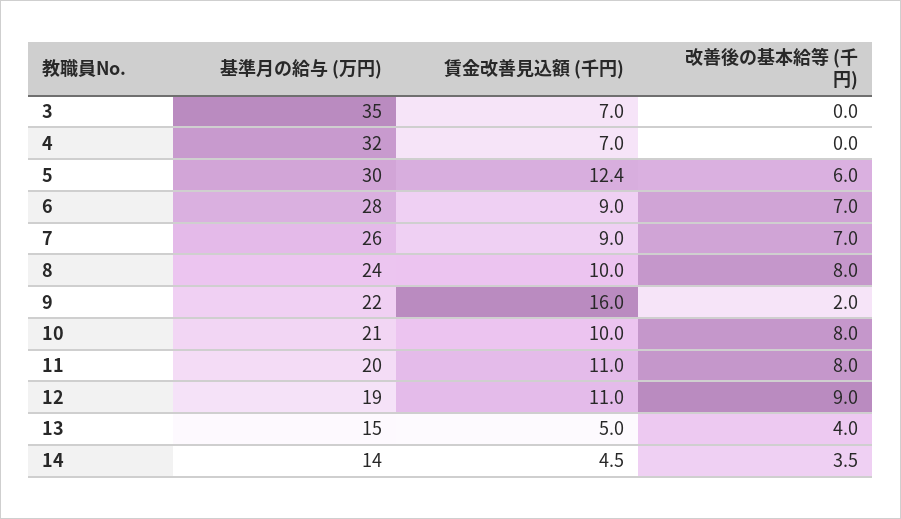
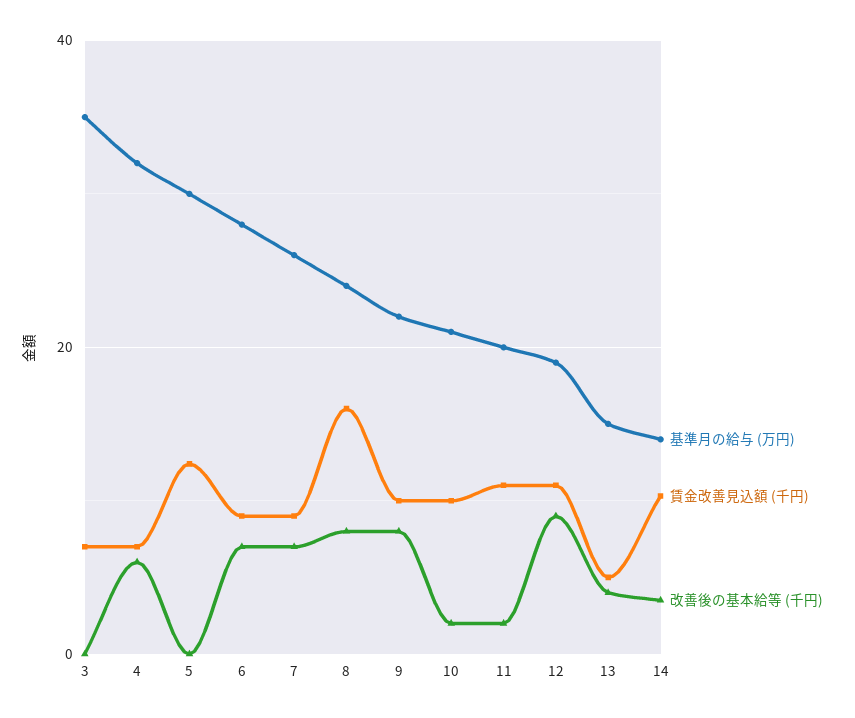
改善後の基本給等 (千円), 4: 0 -> 6
改善後の基本給等 (千円), 5: 6 -> 0
賃金改善見込額 (千円), 8: 10 -> 16
賃金改善見込額 (千円), 9: 16 -> 10
改善後の基本給等 (千円), 9: 2 -> 8
改善後の基本給等 (千円), 10: 8 -> 2
改善後の基本給等 (千円), 11: 8 -> 2
賃金改善見込額 (千円), 14: 4.5 -> 10

